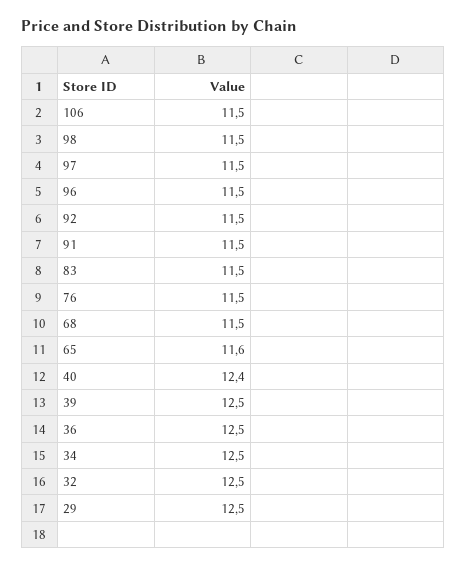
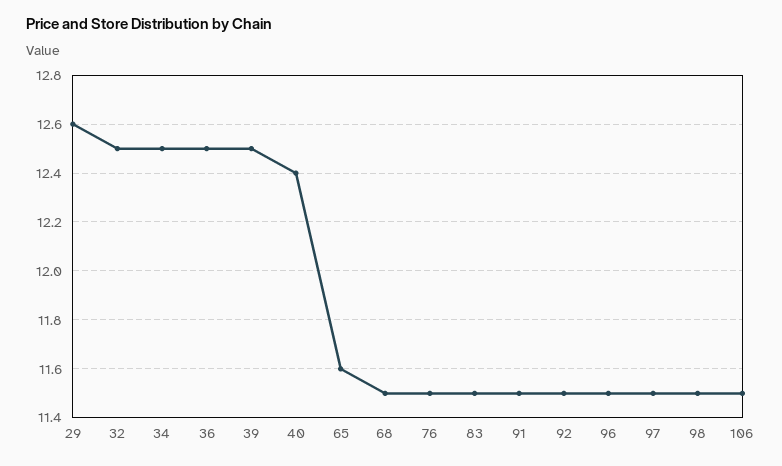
29: 12.5 -> 12.6

